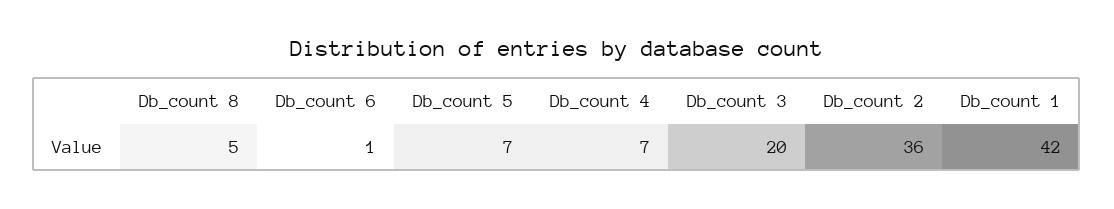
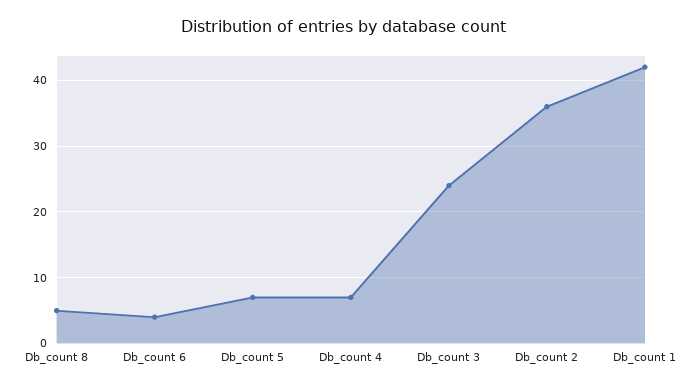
Db_count 6: 1 -> 4
Db_count 3: 20 -> 24

